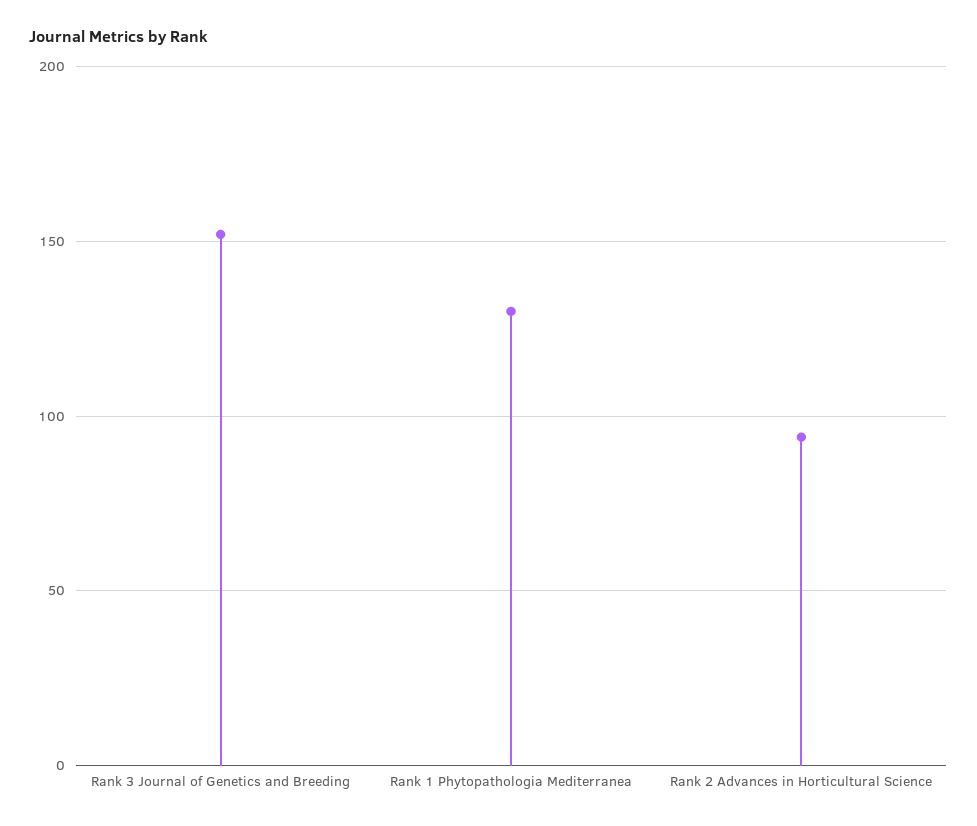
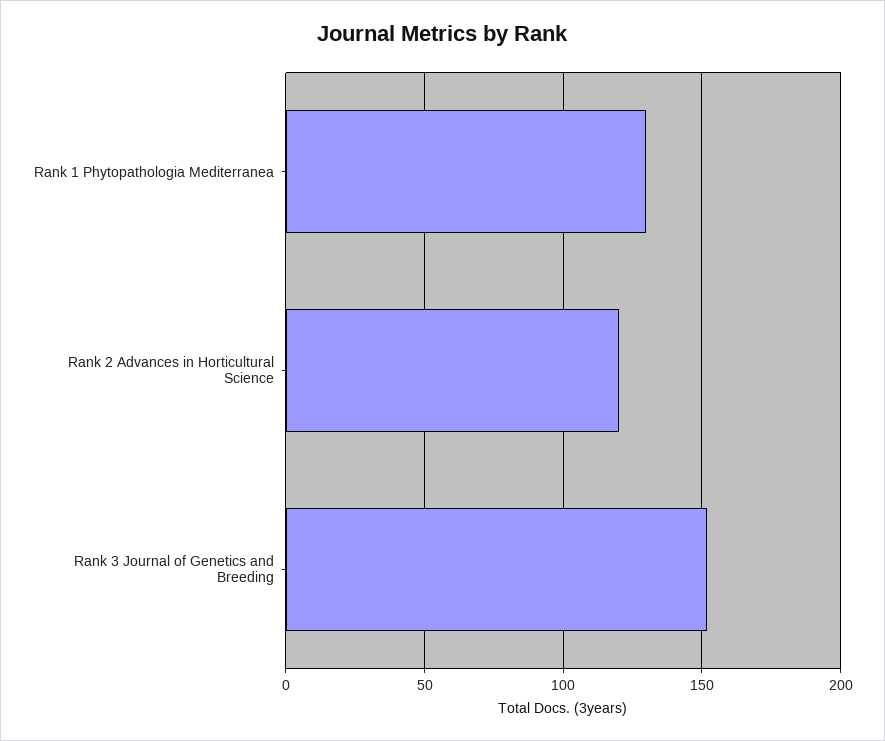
Rank 2 Advances in Horticultural Science: 95 -> 120

